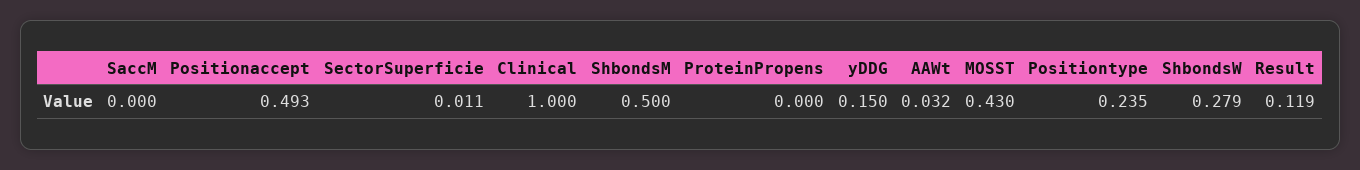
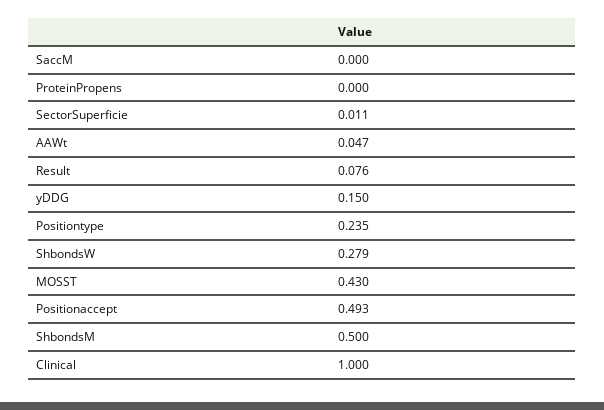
AAWt: 0.032 -> 0.047
Result: 0.119 -> 0.076

